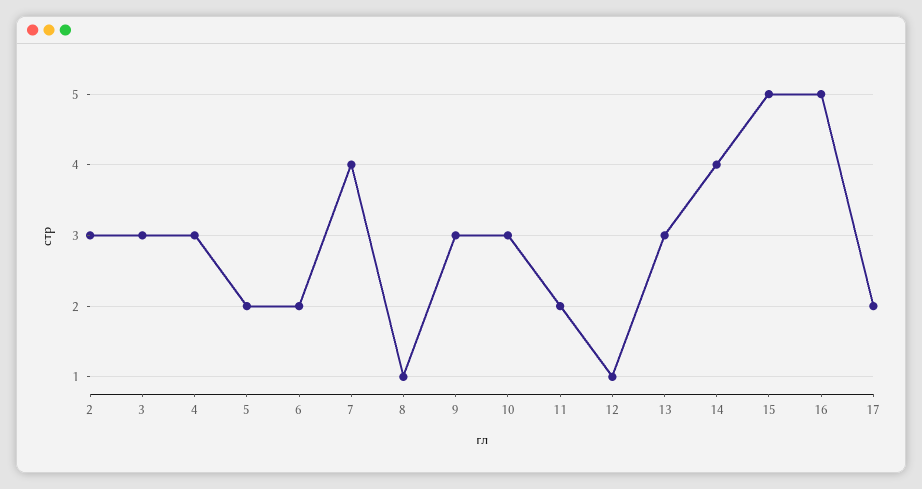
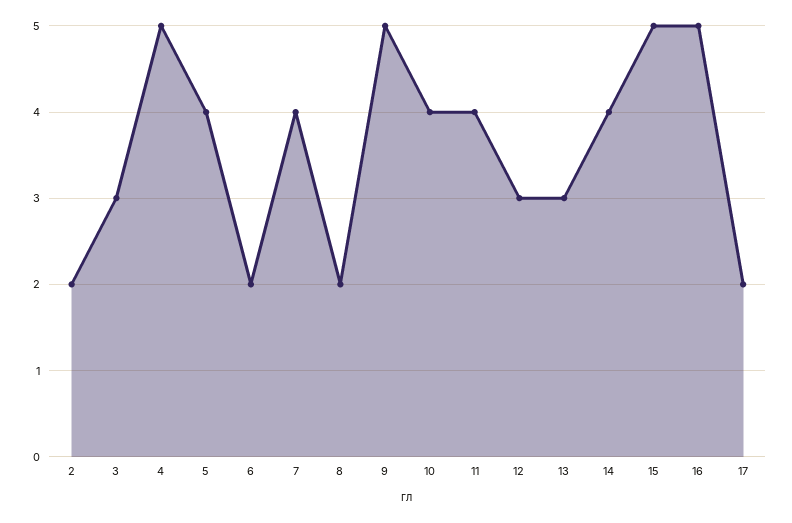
2: 3 -> 2
4: 3 -> 5
5: 2 -> 4
8: 1 -> 2
9: 3 -> 5
10: 3 -> 4
11: 2 -> 4
12: 1 -> 3

